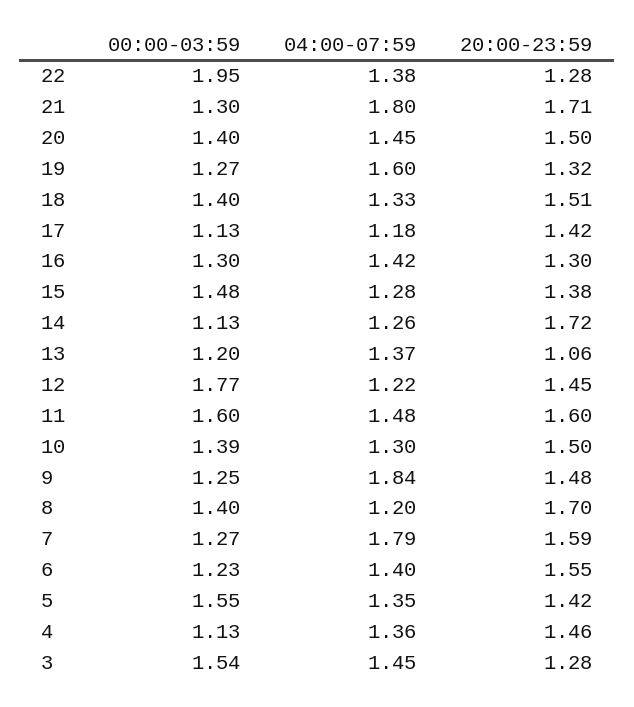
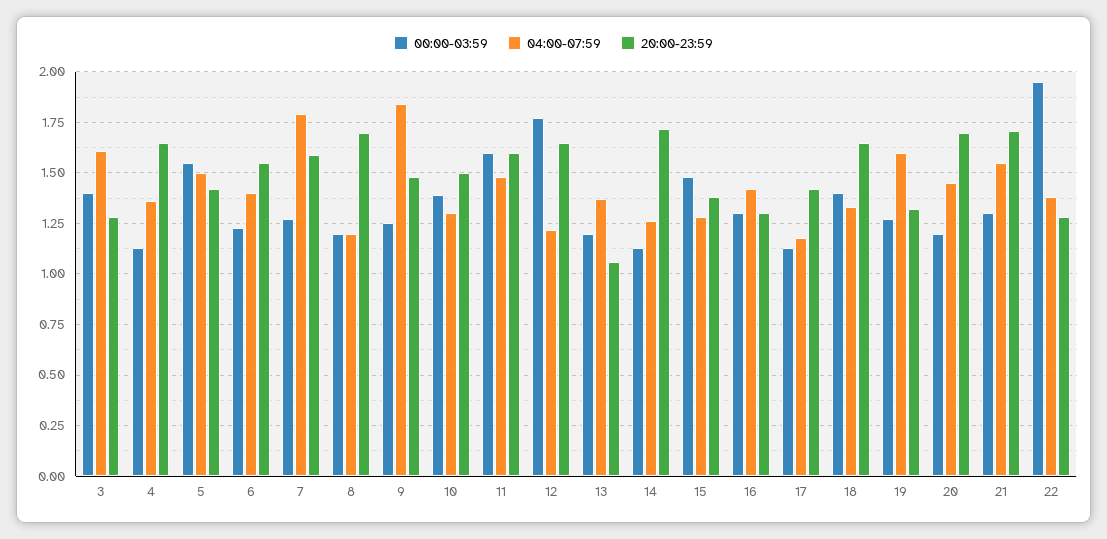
04:00-07:59, 21: 1.8 -> 1.55
00:00-03:59, 20: 1.4 -> 1.2
20:00-23:59, 20: 1.5 -> 1.7
20:00-23:59, 18: 1.51 -> 1.65
20:00-23:59, 12: 1.45 -> 1.65
00:00-03:59, 8: 1.4 -> 1.2
04:00-07:59, 5: 1.35 -> 1.5
20:00-23:59, 4: 1.46 -> 1.65
00:00-03:59, 3: 1.54 -> 1.4
04:00-07:59, 3: 1.45 -> 1.6

